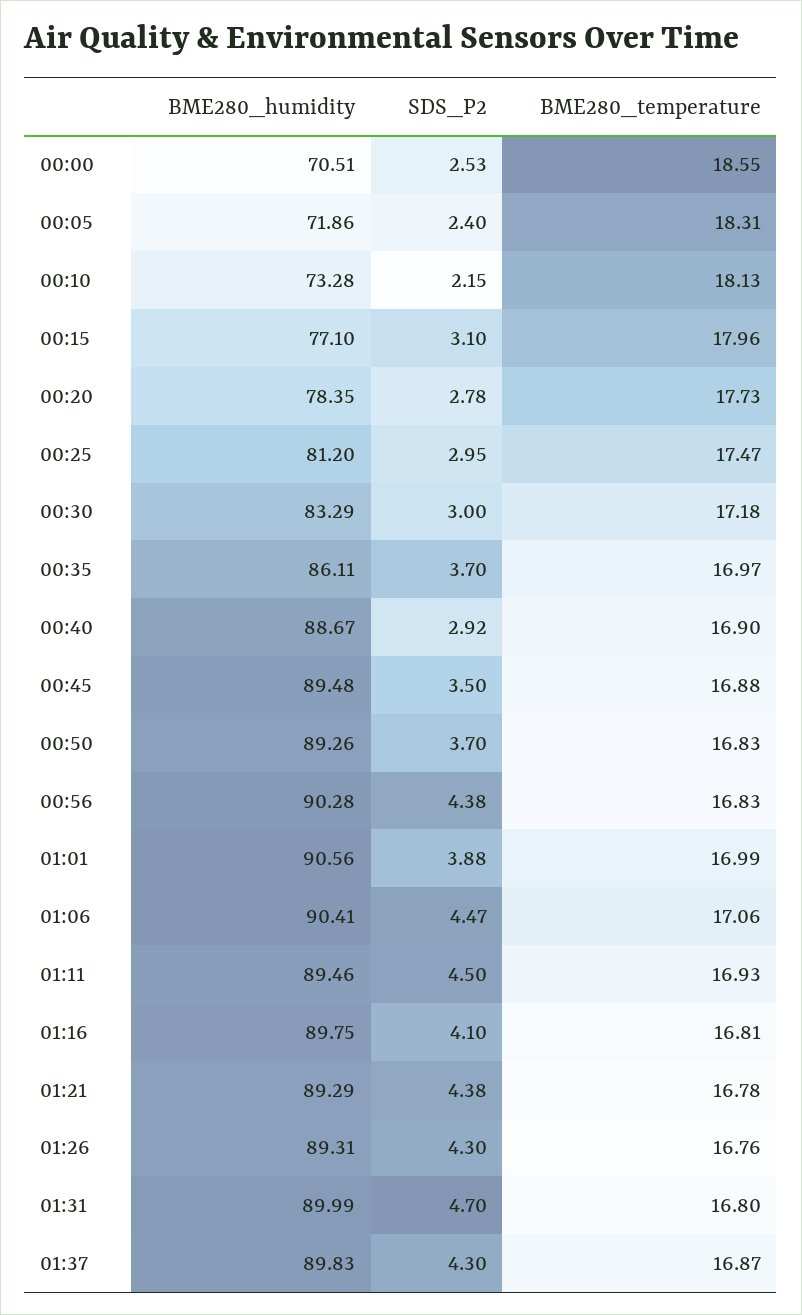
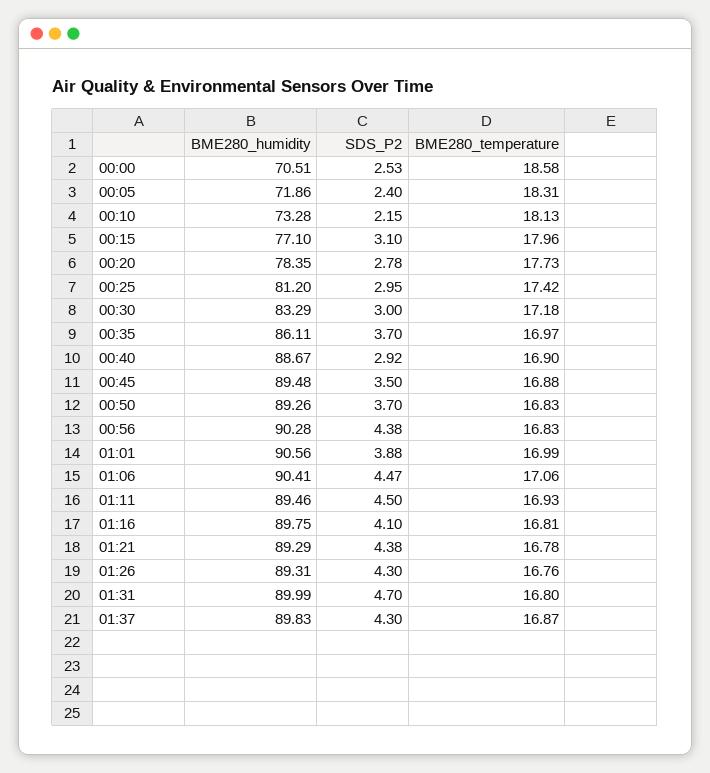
BME280_temperature, 00:00: 18.55 -> 18.58
BME280_temperature, 00:25: 17.47 -> 17.42

